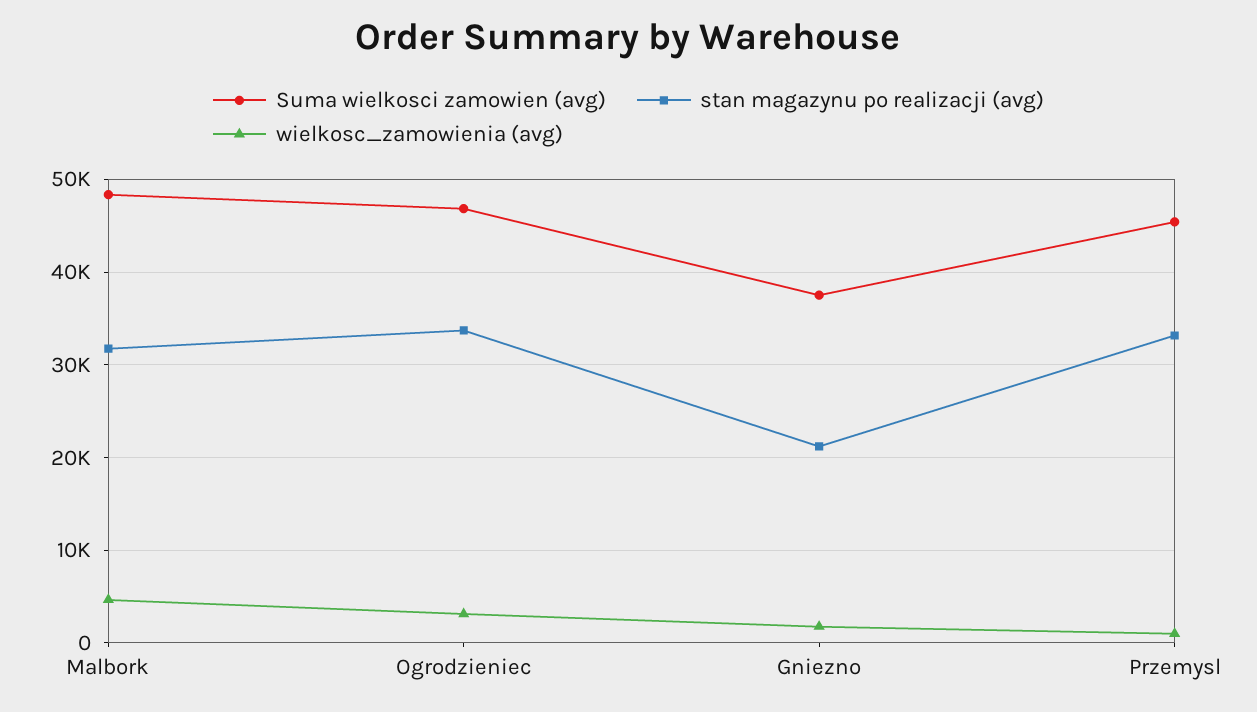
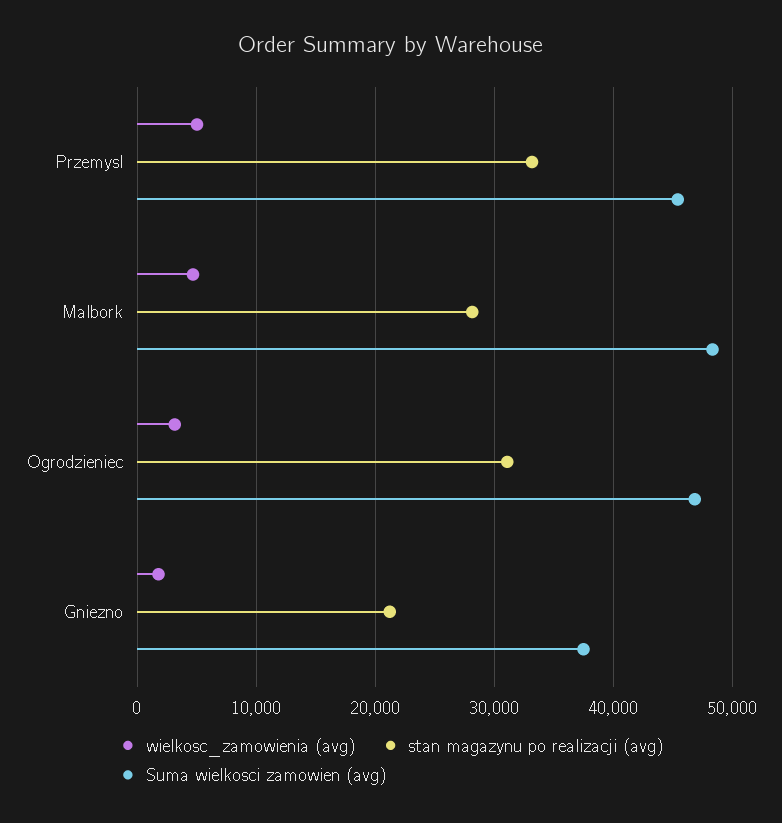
stan magazynu po realizacji (avg), Malbork: 32000 -> 28000
stan magazynu po realizacji (avg), Ogrodzieniec: 34000 -> 31000
wielkosc_zamowienia (avg), Przemysl: 1000 -> 5000

